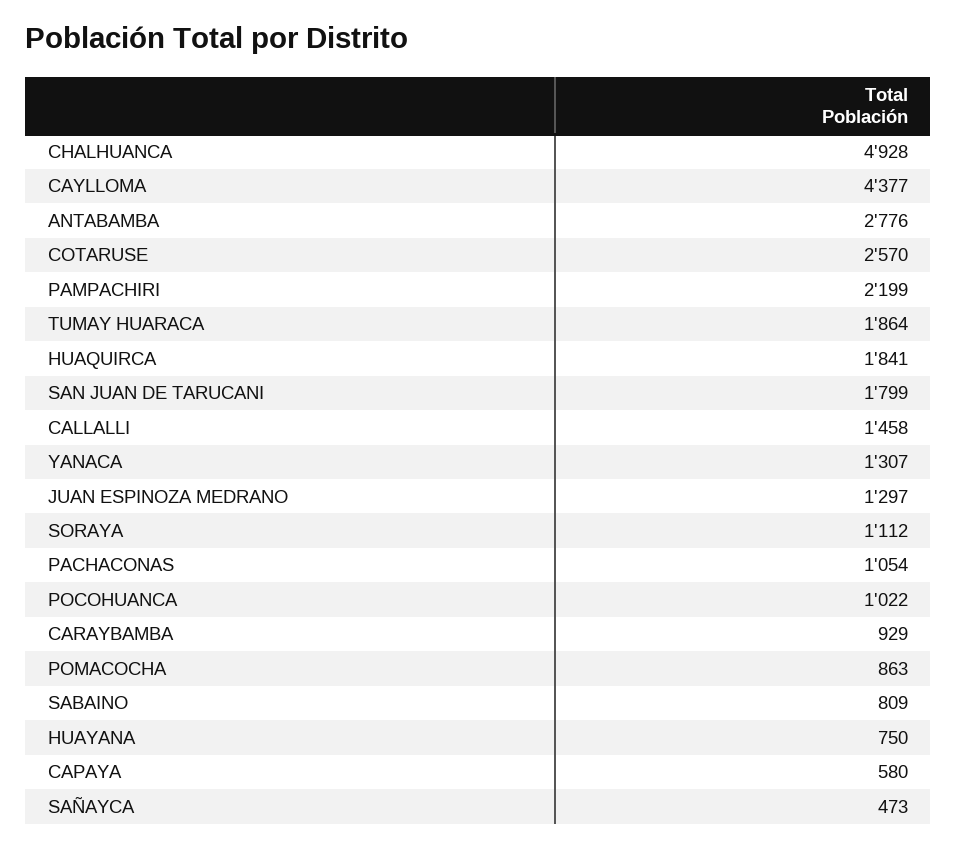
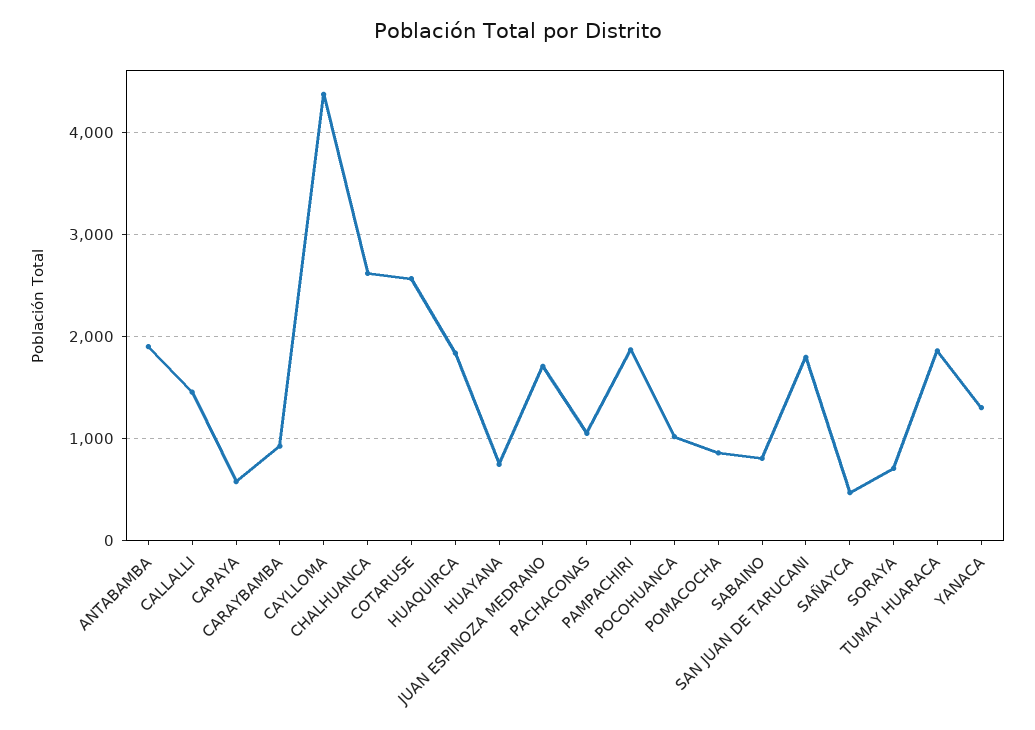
CHALHUANCA: 4928 -> 2600
ANTABAMBA: 2776 -> 1900
PAMPACHIRI: 2199 -> 1900
JUAN ESPINOZA MEDRANO: 1297 -> 1700
SORAYA: 1112 -> 700

